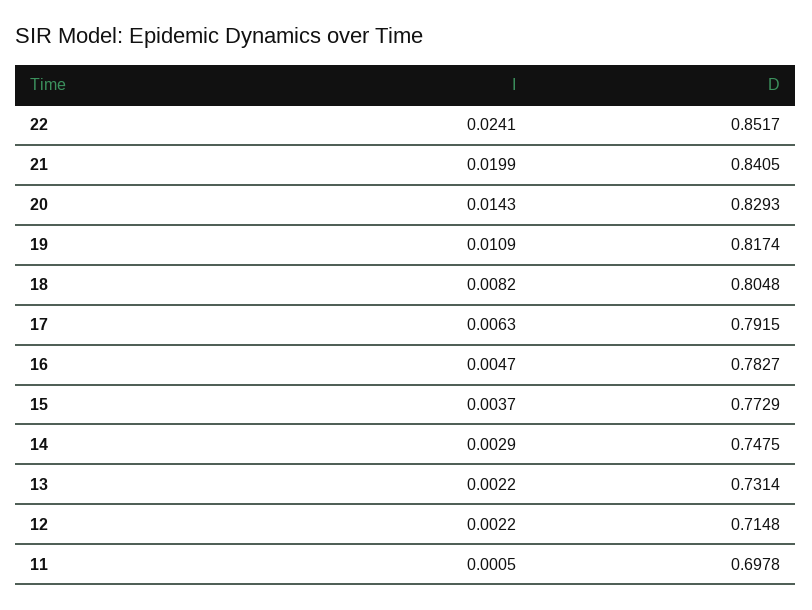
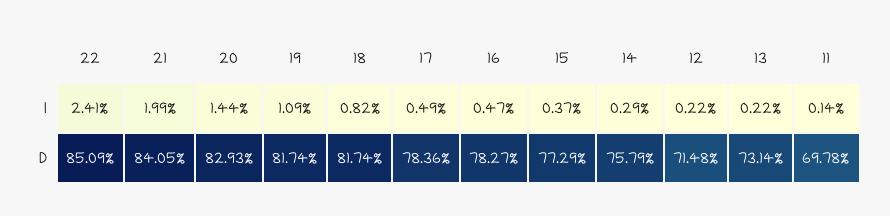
D, 22: 0.8517 -> 0.8509
I, 20: 0.0143 -> 0.0144
D, 18: 0.8048 -> 0.8174
I, 17: 0.0063 -> 0.0049
D, 17: 0.7915 -> 0.7836
D, 14: 0.7475 -> 0.7579
I, 11: 0.0005 -> 0.0014

